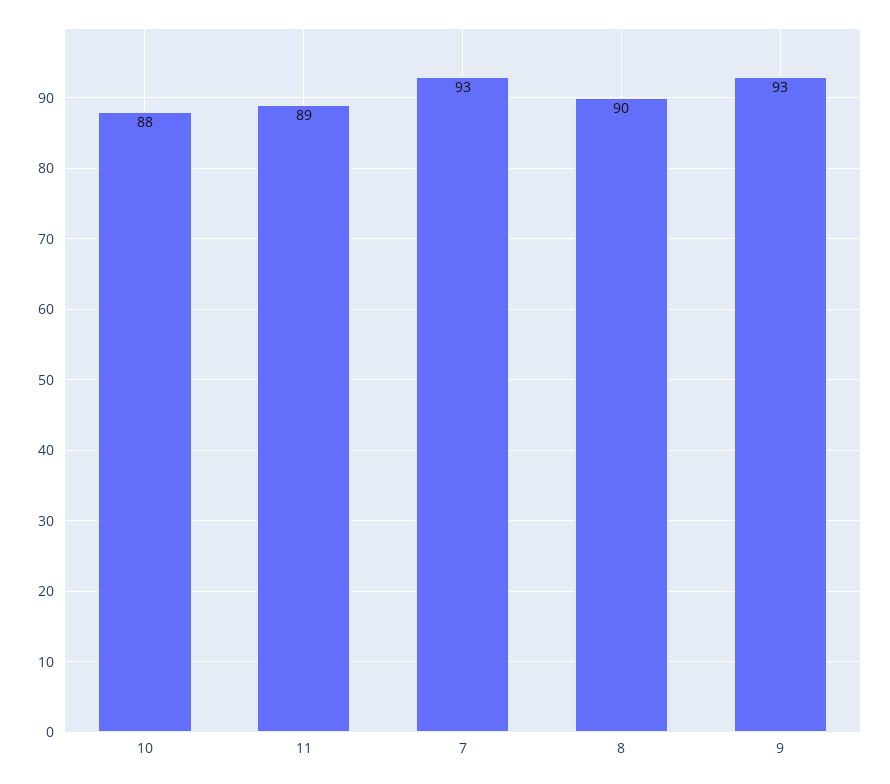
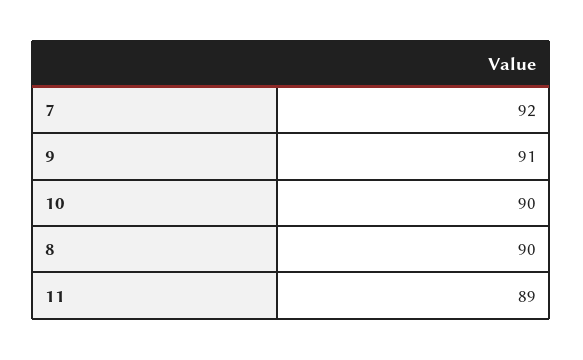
10: 88 -> 90
7: 93 -> 92
9: 93 -> 91

